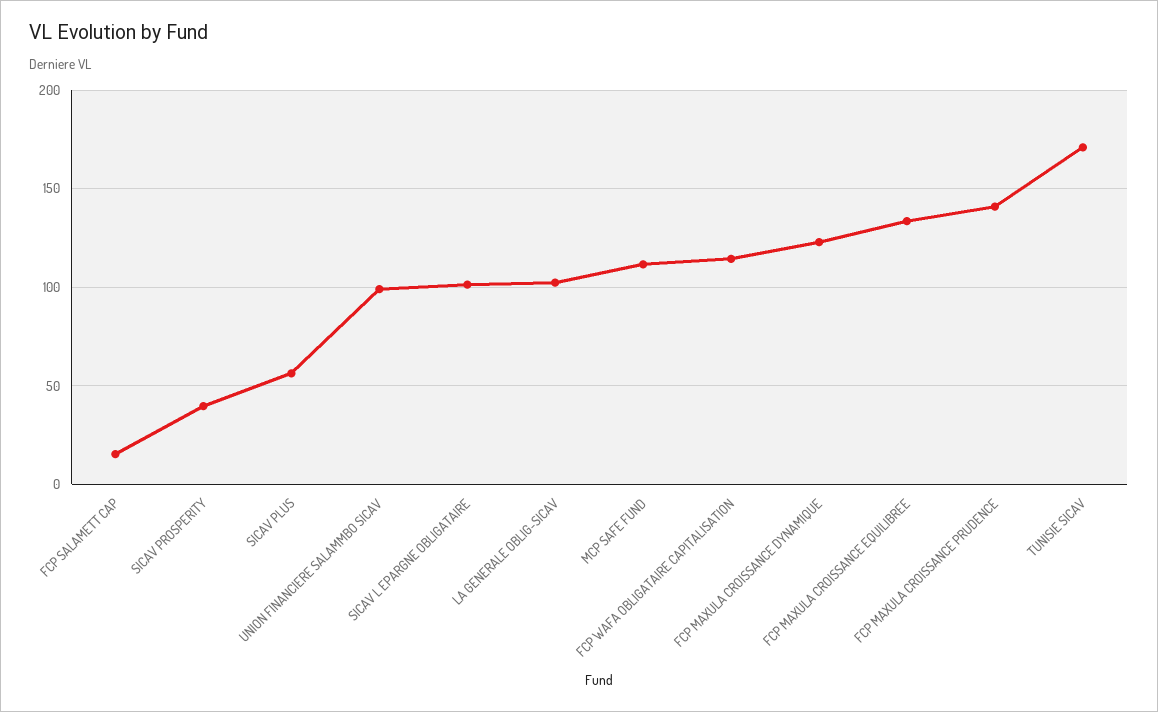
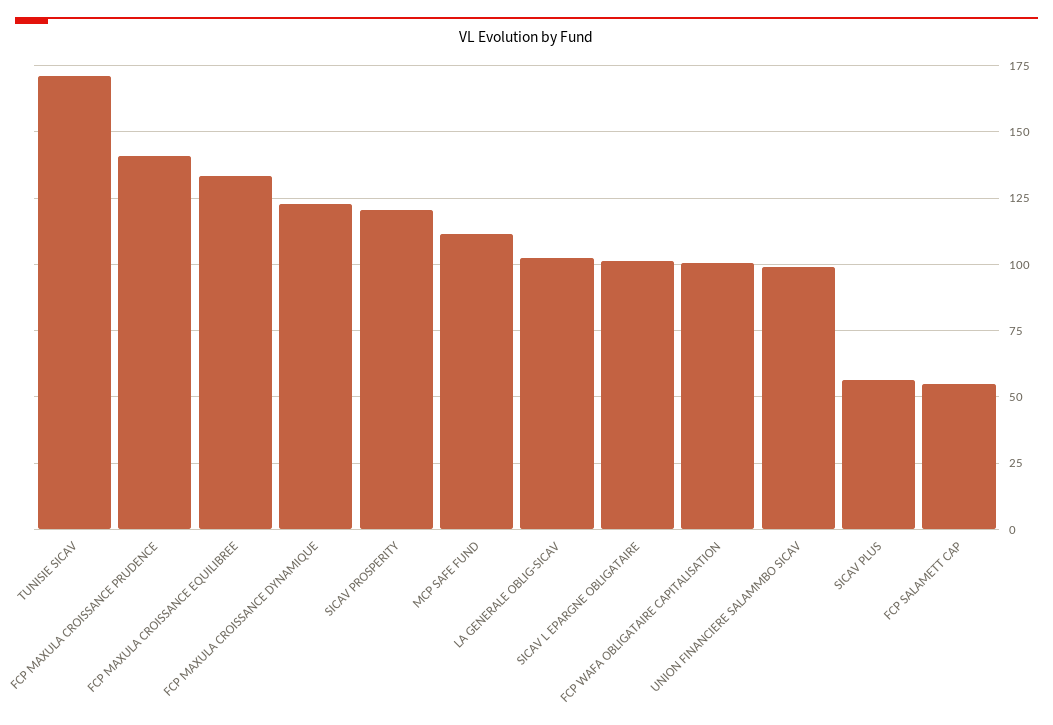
FCP SALAMETT CAP: 15 -> 55
SICAV PROSPERITY: 40 -> 120
FCP WAFA OBLIGATAIRE CAPITALISATION: 115 -> 100

